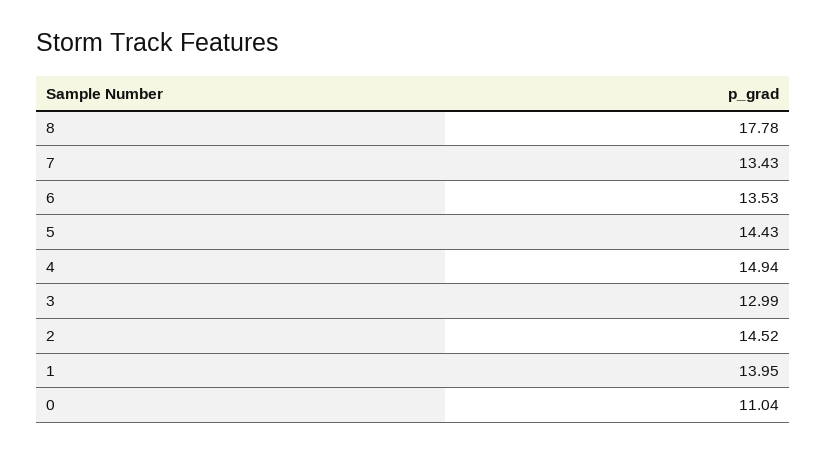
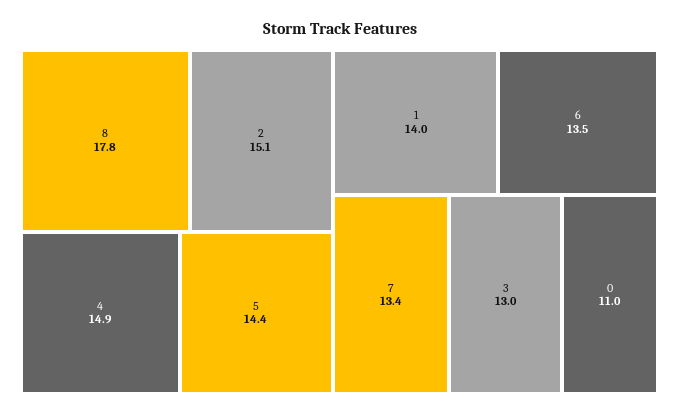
2: 14.52 -> 15.1

